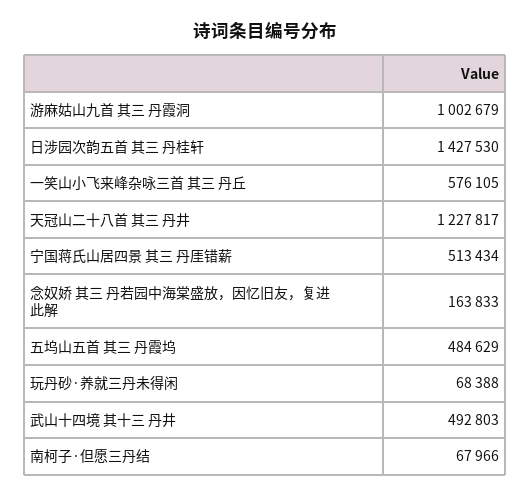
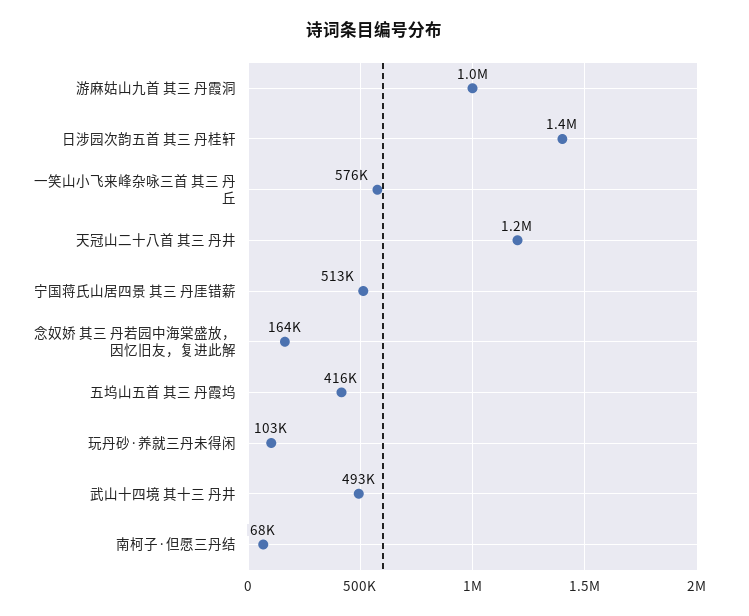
五坞山五首 其三 丹霞坞: 484629 -> 416000
玩丹砂·养就三丹未得闲: 68388 -> 103000

